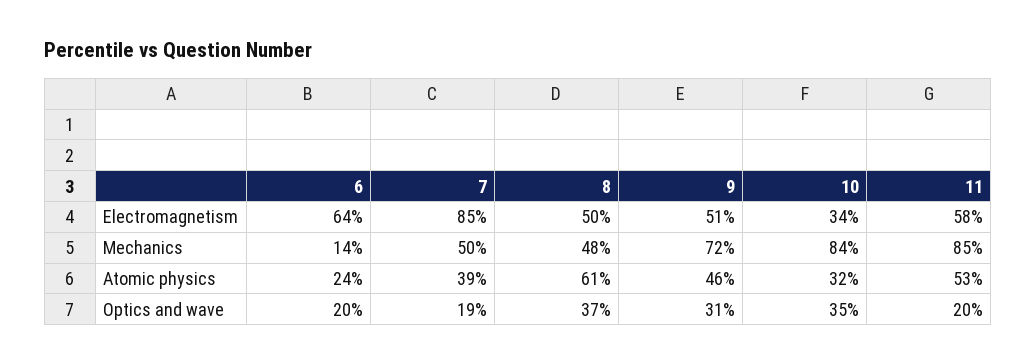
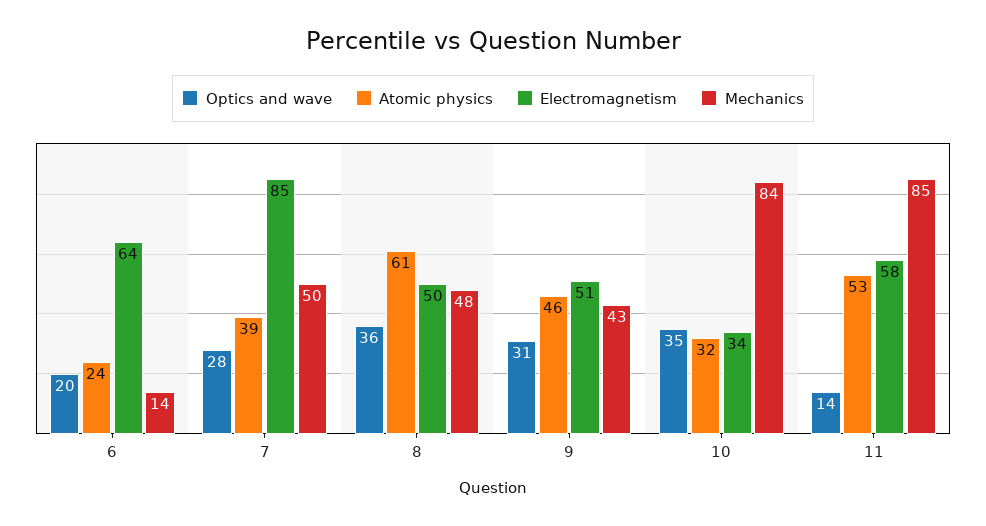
Mechanics, 9: 72 -> 43
Optics and wave, 7: 19 -> 28
Optics and wave, 8: 37 -> 36
Optics and wave, 11: 20 -> 14

